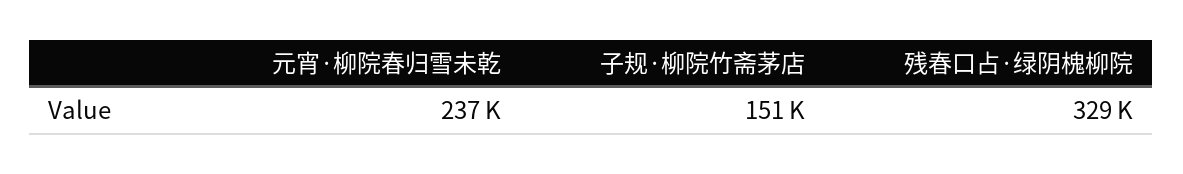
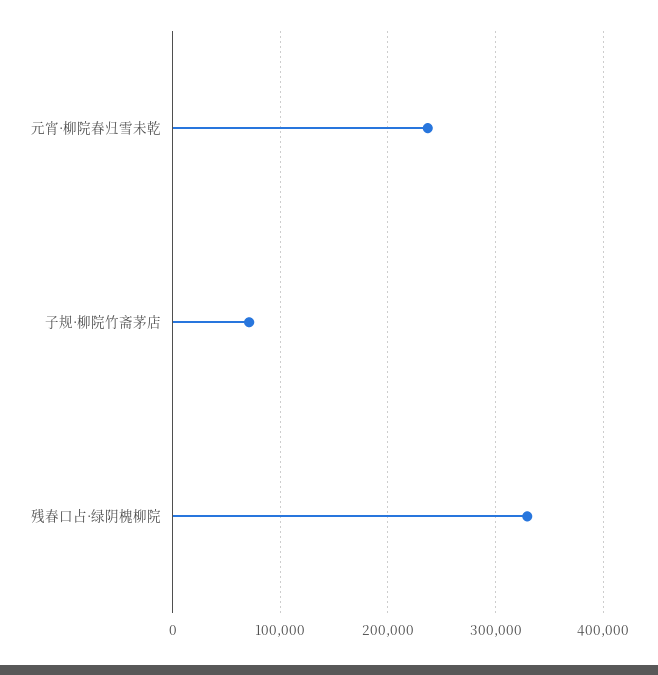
子规·柳院竹斋茅店: 151000 -> 70000

